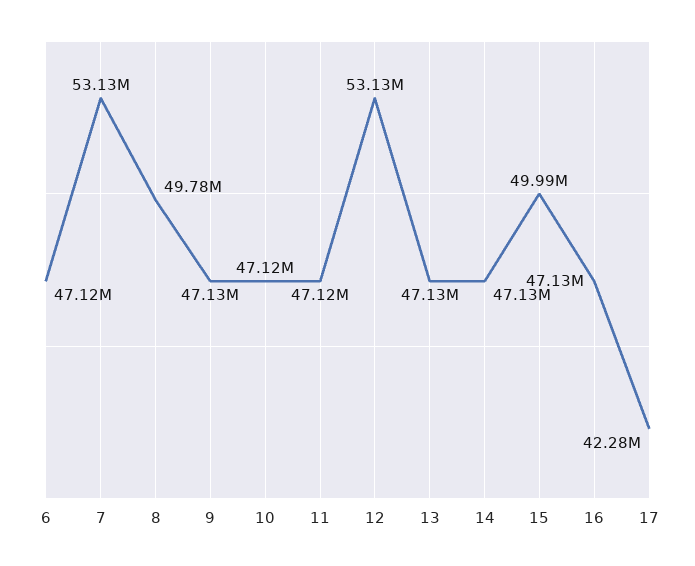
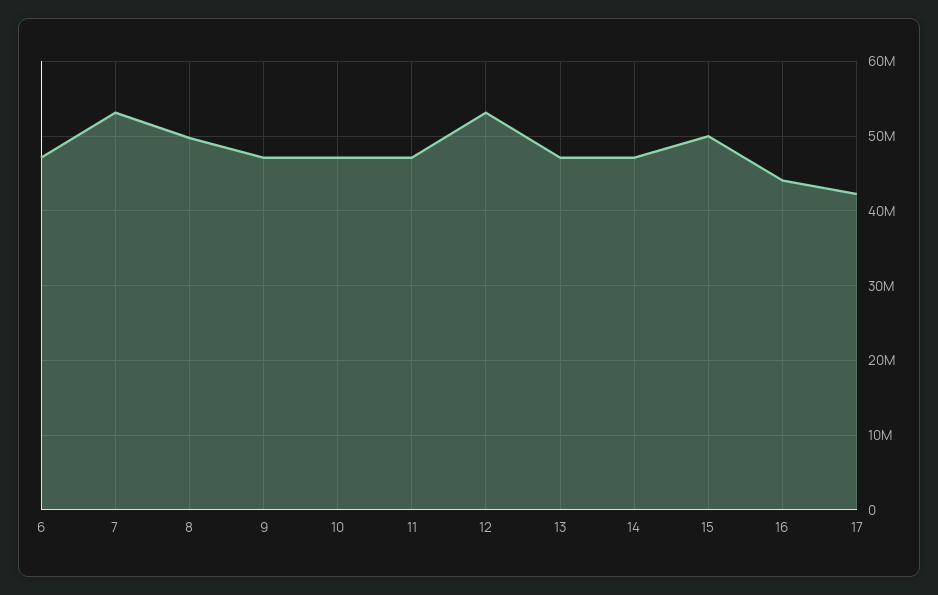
16: 47130000 -> 44000000

